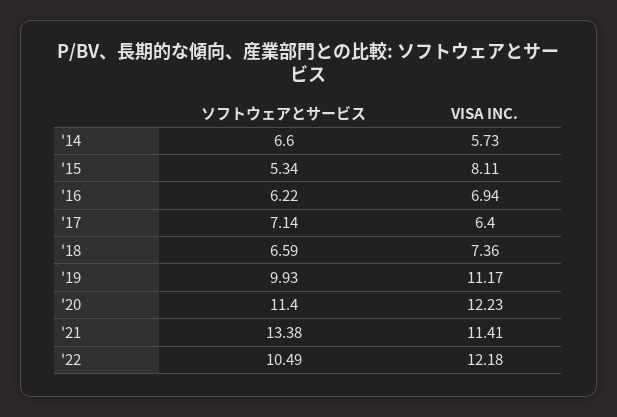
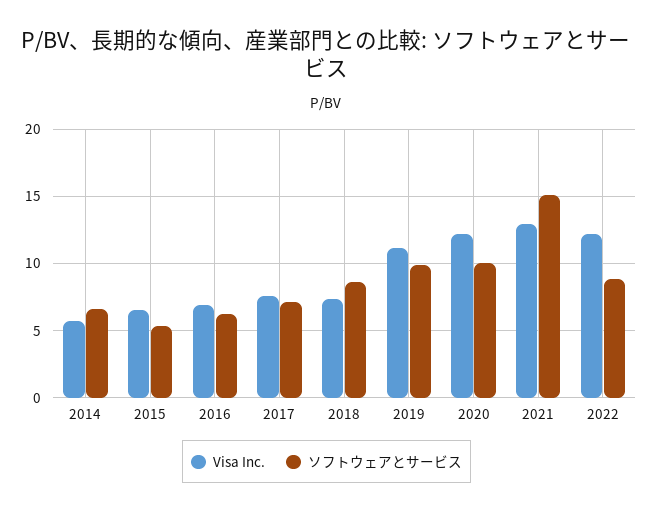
VISA INC., '15: 8.11 -> 6.5
VISA INC., '17: 6.4 -> 7.5
ソフトウェアとサービス, '18: 6.59 -> 8.5
ソフトウェアとサービス, '20: 11.4 -> 10
ソフトウェアとサービス, '21: 13.38 -> 15
VISA INC., '21: 11.41 -> 13
ソフトウェアとサービス, '22: 10.49 -> 9

